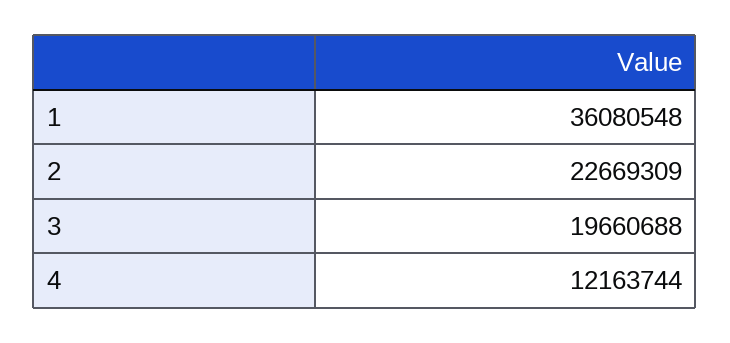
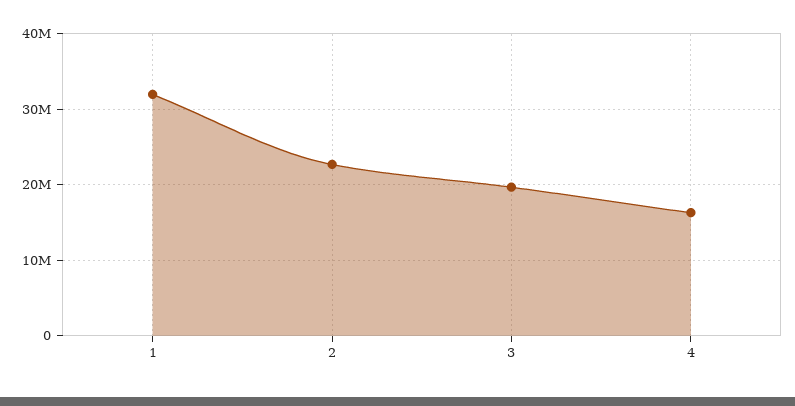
1: 36080548 -> 32000000
4: 12163744 -> 16000000

